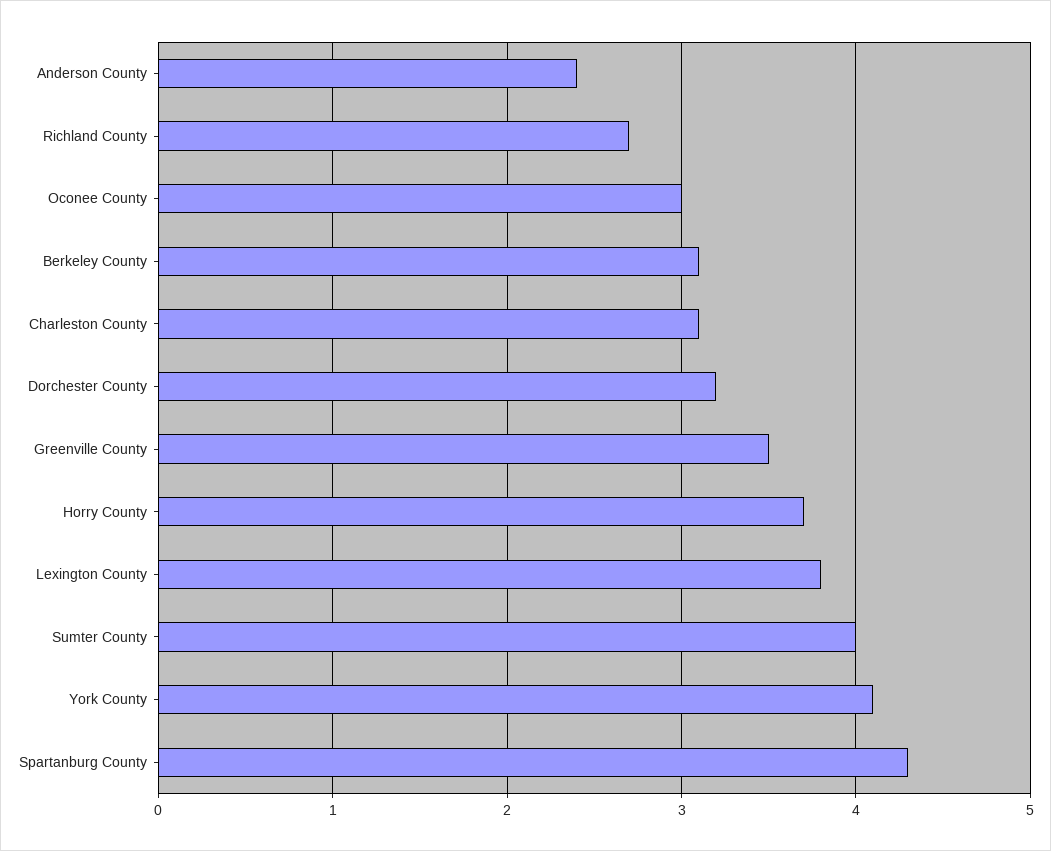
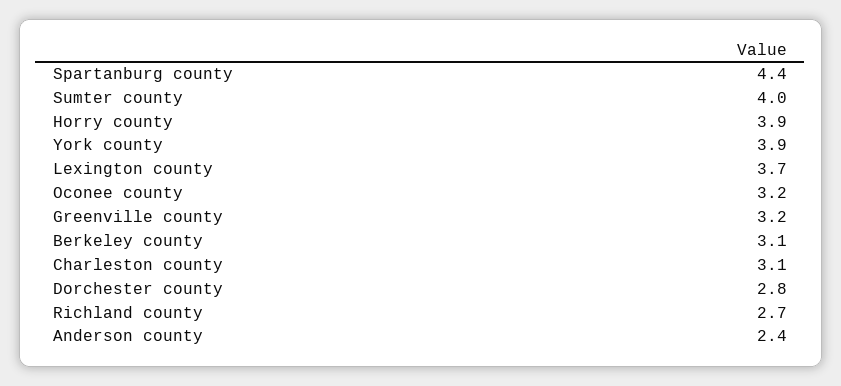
Oconee County: 3 -> 3.2
Dorchester County: 3.2 -> 2.8
Greenville County: 3.5 -> 3.2
Horry County: 3.7 -> 3.9
Lexington County: 3.8 -> 3.7
York County: 4.1 -> 3.9
Spartanburg County: 4.3 -> 4.4

